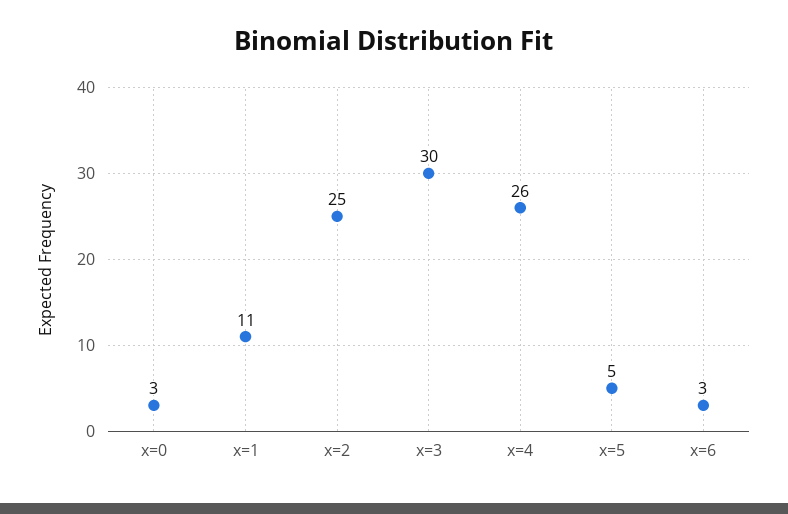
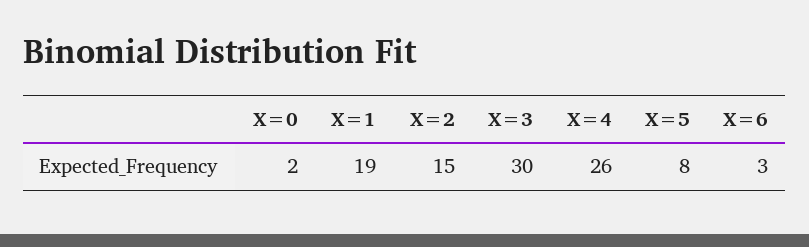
x=0: 3 -> 2
x=1: 11 -> 19
x=2: 25 -> 15
x=5: 5 -> 8

